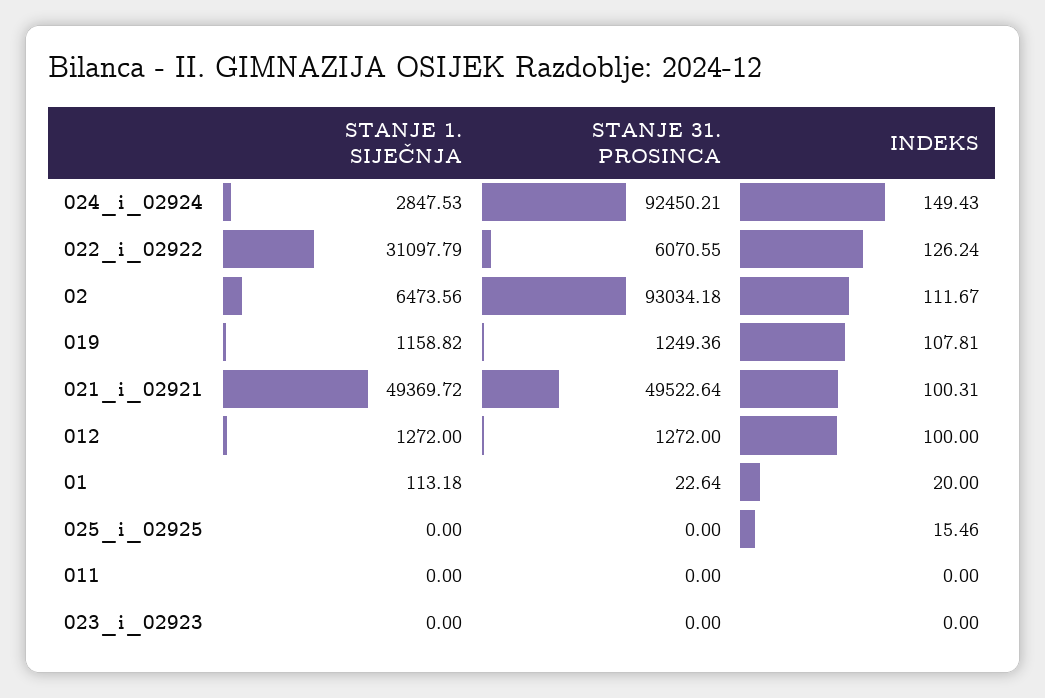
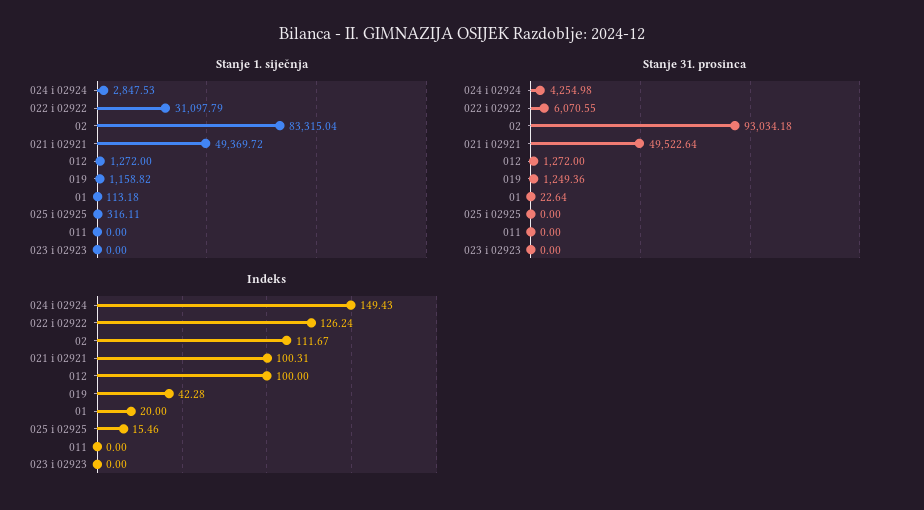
STANJE 31. PROSINCA, 024_i_02924: 92450.21 -> 4254.98
STANJE 1. SIJEČNJA, 02: 6473.56 -> 83315.04
INDEKS, 019: 107.81 -> 42.28
STANJE 1. SIJEČNJA, 025_i_02925: 0 -> 316.11

